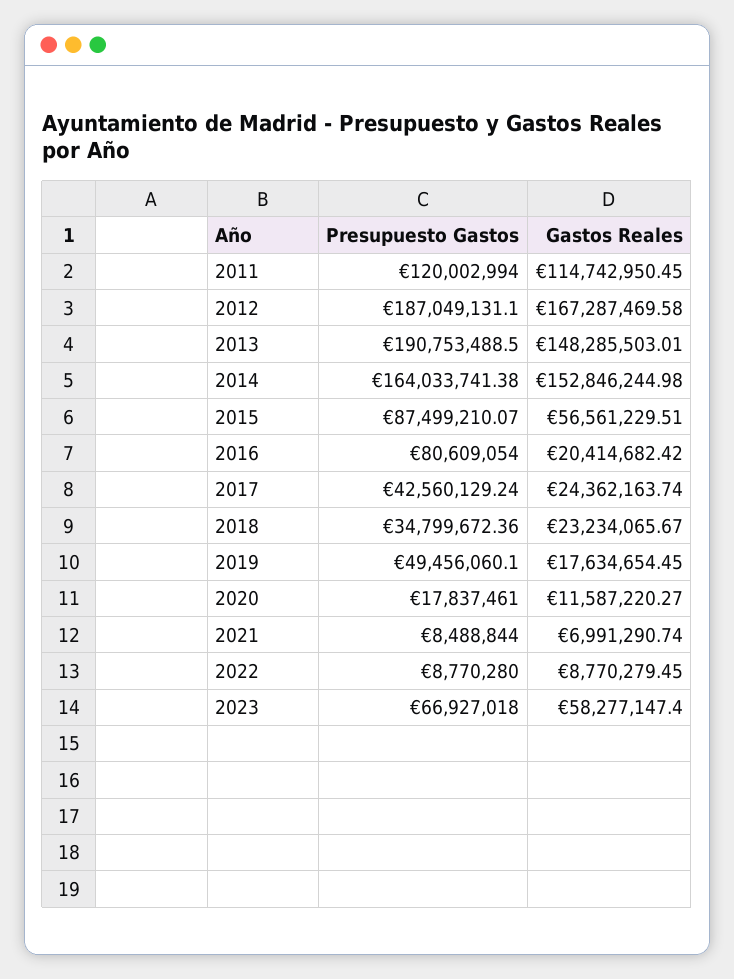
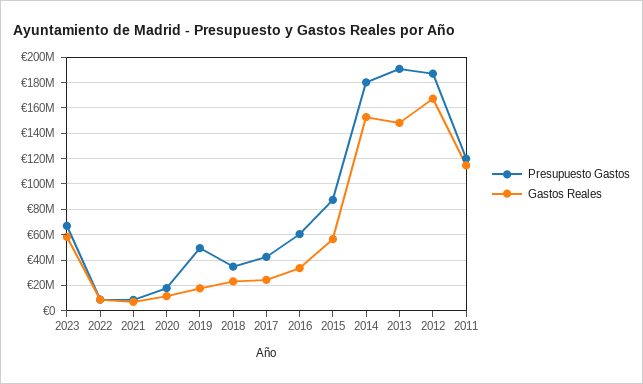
Presupuesto Gastos, 2014: 164033741.38 -> 180000000
Presupuesto Gastos, 2016: 80609054 -> 60000000
Gastos Reales, 2016: 20414682.42 -> 35000000

